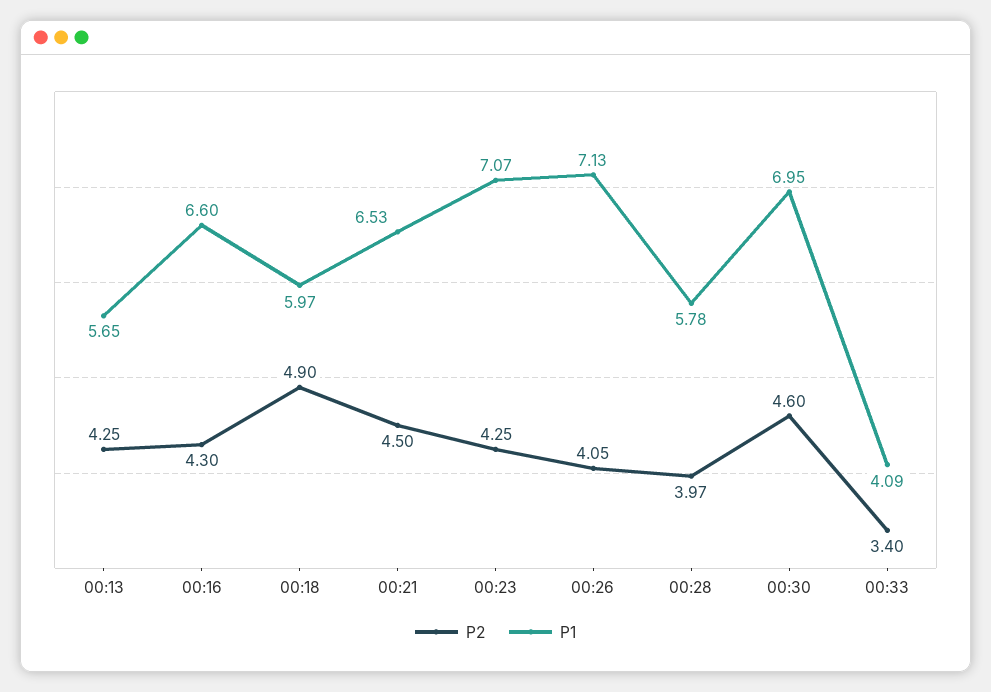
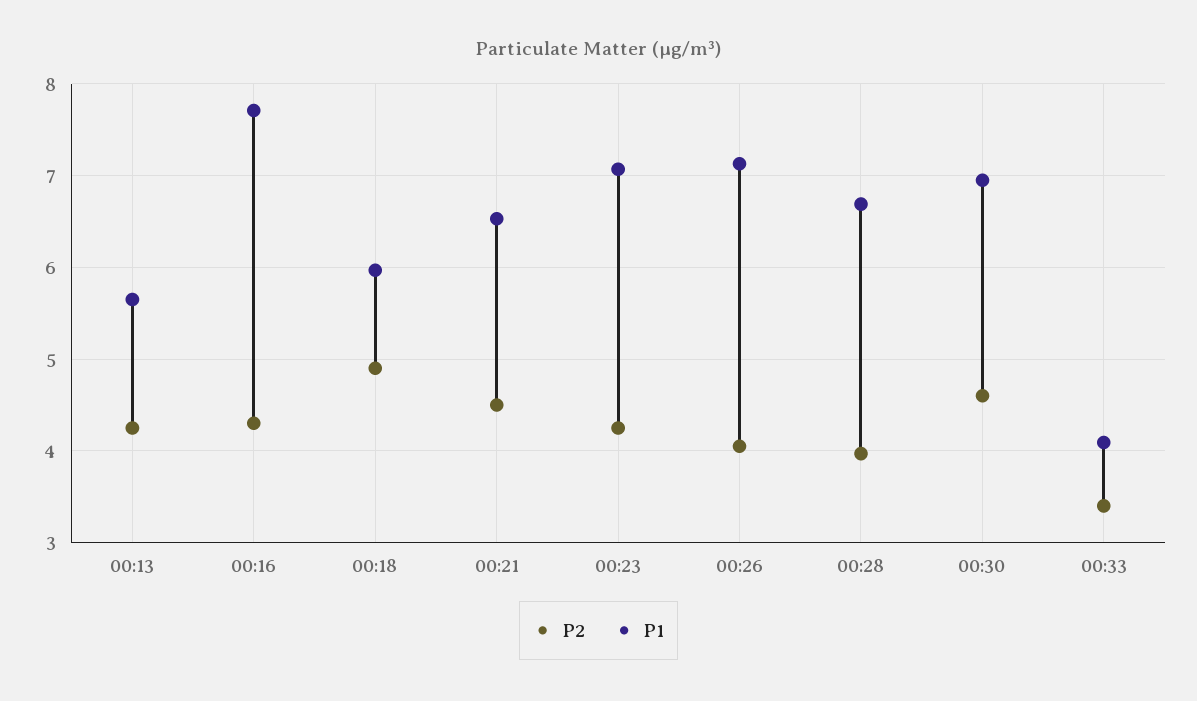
P1, 00:16: 6.6 -> 7.7
P1, 00:28: 5.78 -> 6.7

